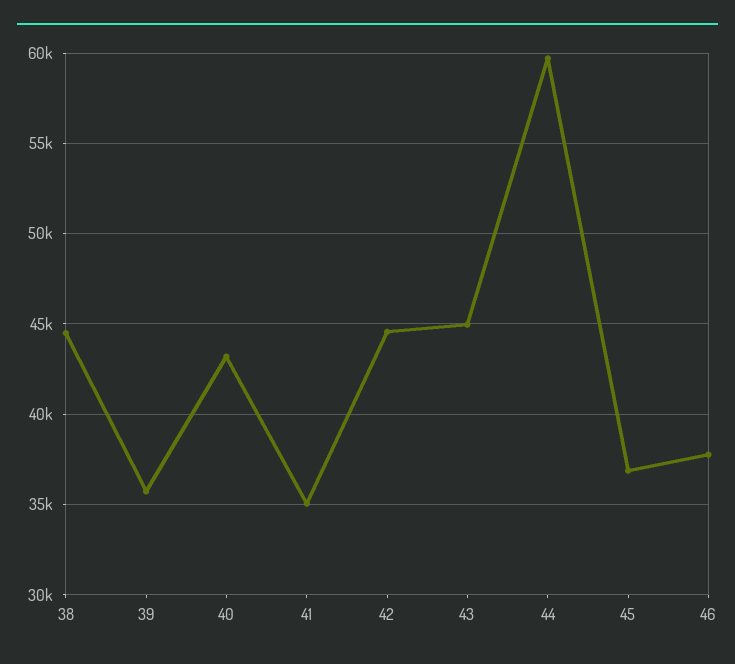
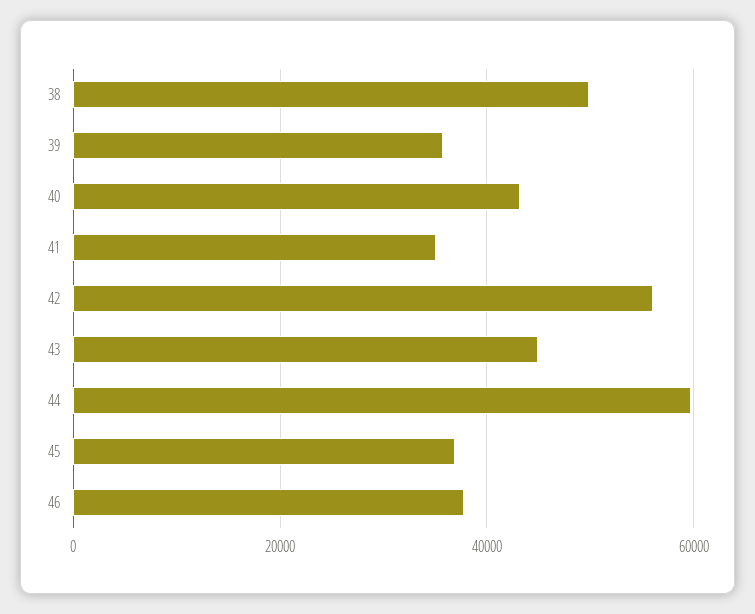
38: 44500 -> 50000
42: 44500 -> 56000

